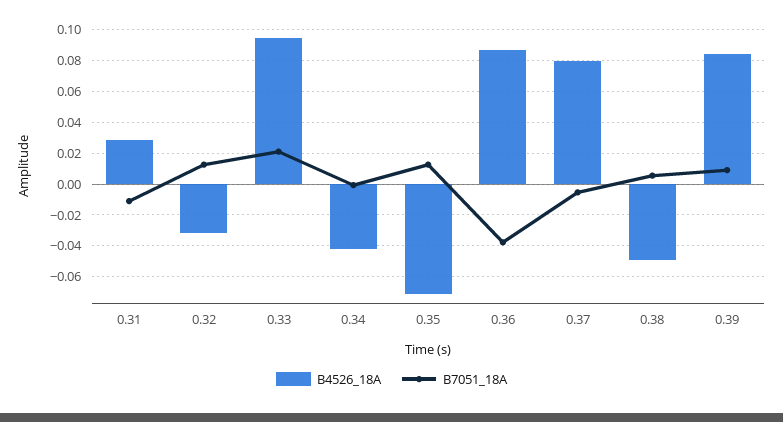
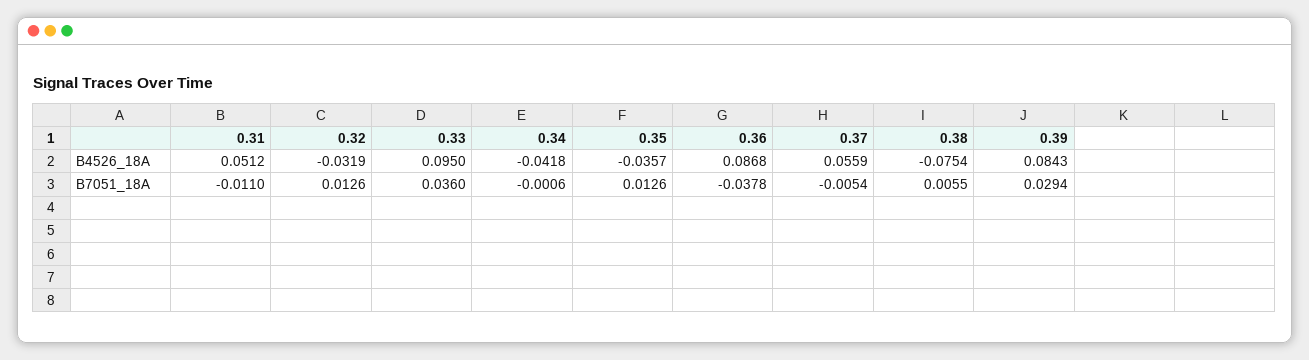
B4526_18A, 0.31: 0.03 -> 0.0512
B7051_18A, 0.33: 0.02 -> 0.036
B4526_18A, 0.35: -0.07 -> -0.0357
B4526_18A, 0.37: 0.08 -> 0.0559
B4526_18A, 0.38: -0.05 -> -0.0754
B7051_18A, 0.39: 0.01 -> 0.0294

